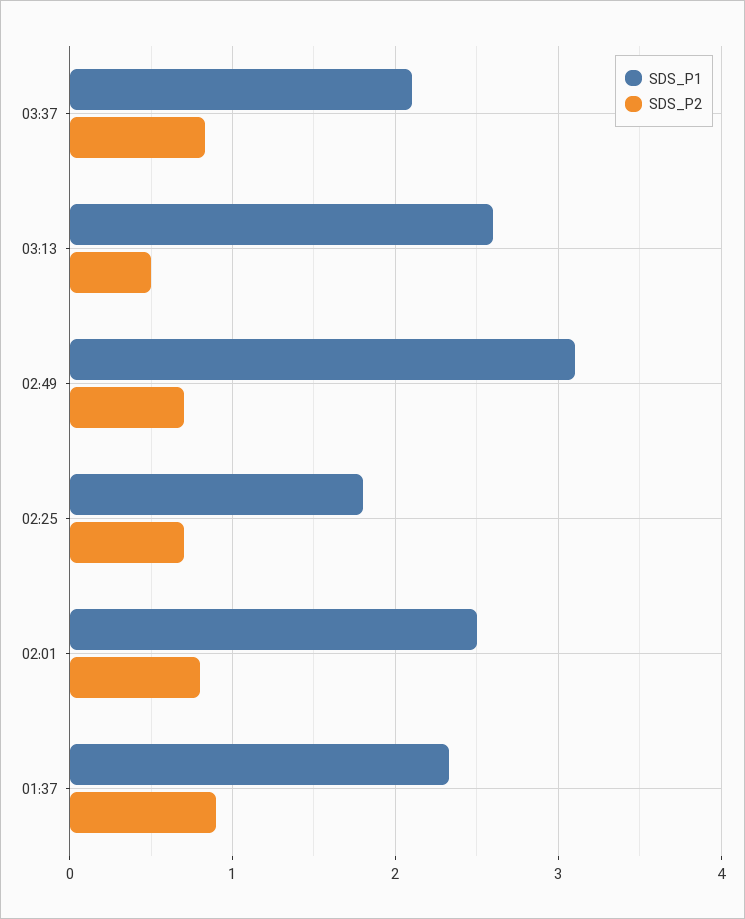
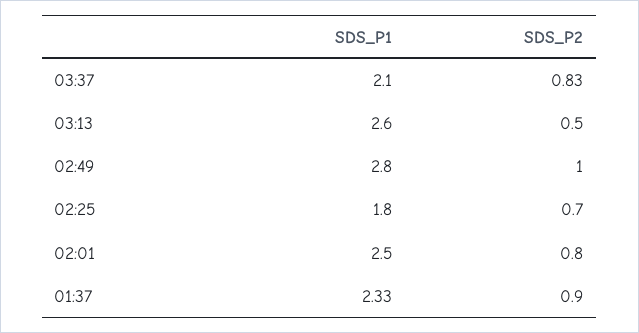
SDS_P1, 02:49: 3.1 -> 2.8
SDS_P2, 02:49: 0.7 -> 1

